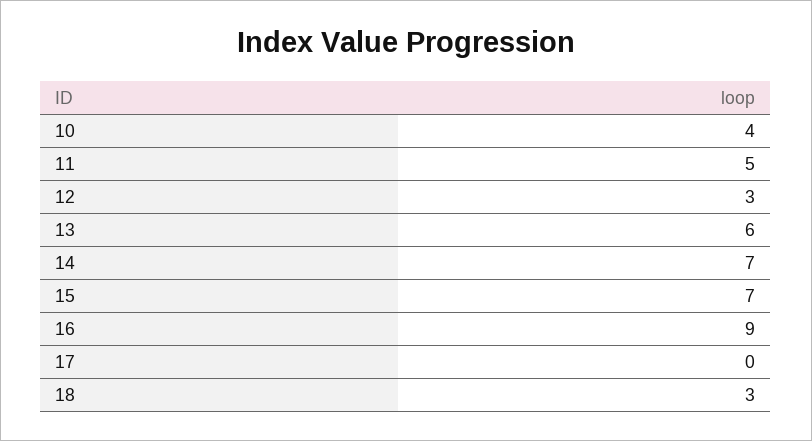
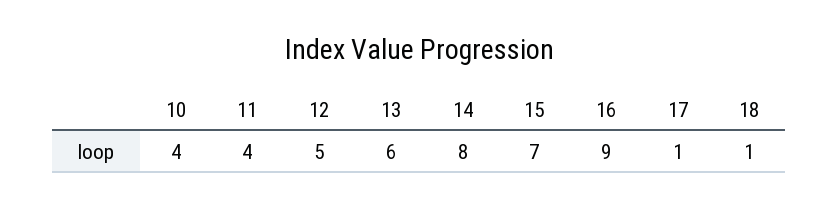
11: 5 -> 4
12: 3 -> 5
14: 7 -> 8
17: 0 -> 1
18: 3 -> 1

